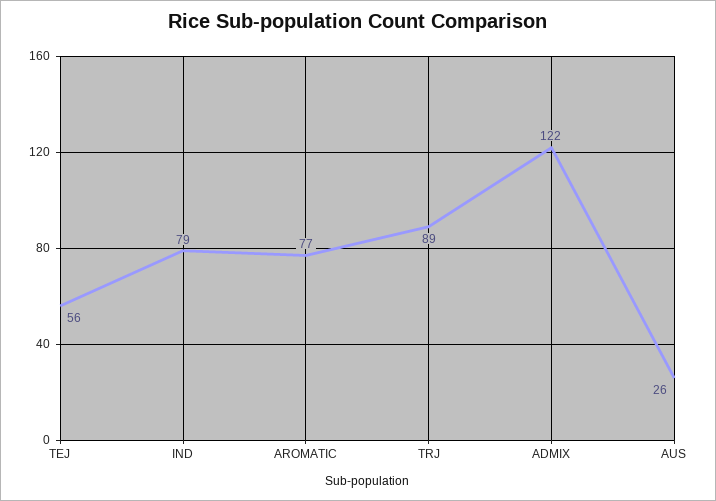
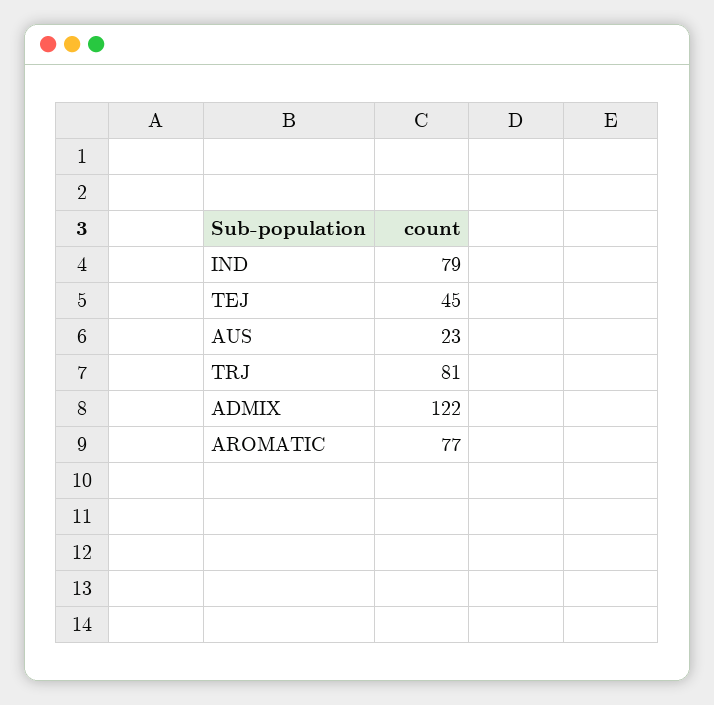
TEJ: 56 -> 45
TRJ: 89 -> 81
AUS: 26 -> 23

